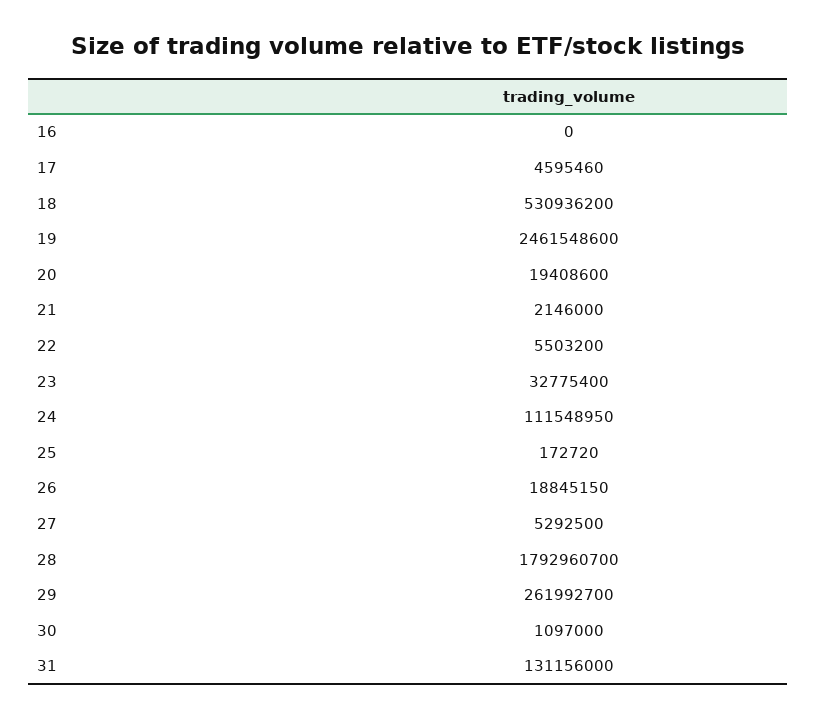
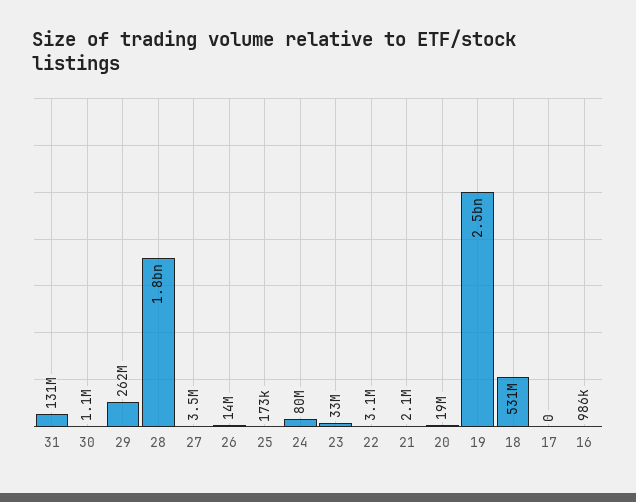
16: 0 -> 986000
17: 4595460 -> 0
22: 5503200 -> 3100000
24: 111548950 -> 80000000
26: 18845150 -> 14000000
27: 5292500 -> 3500000

